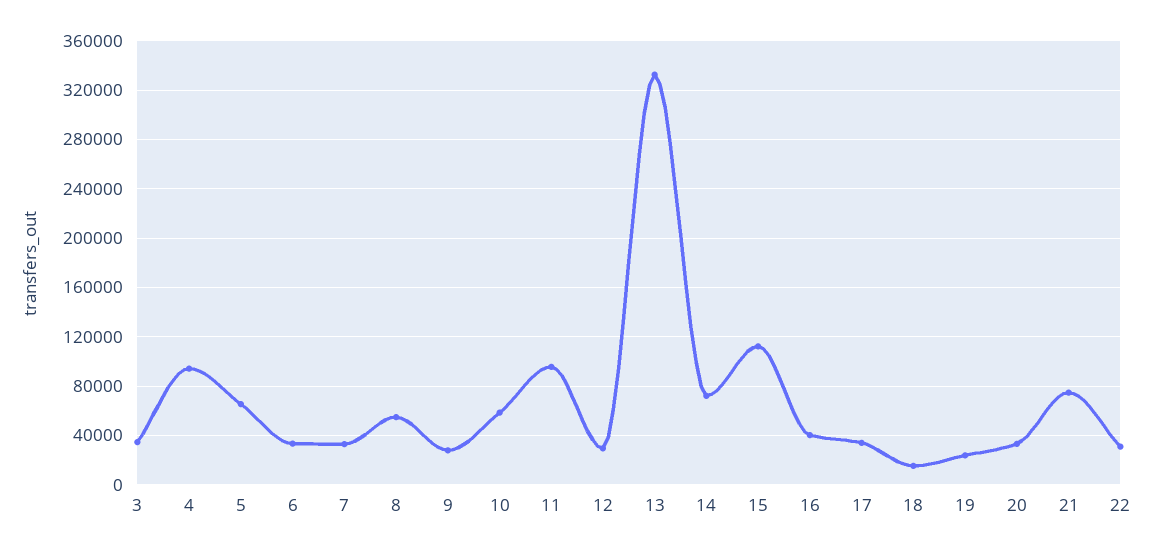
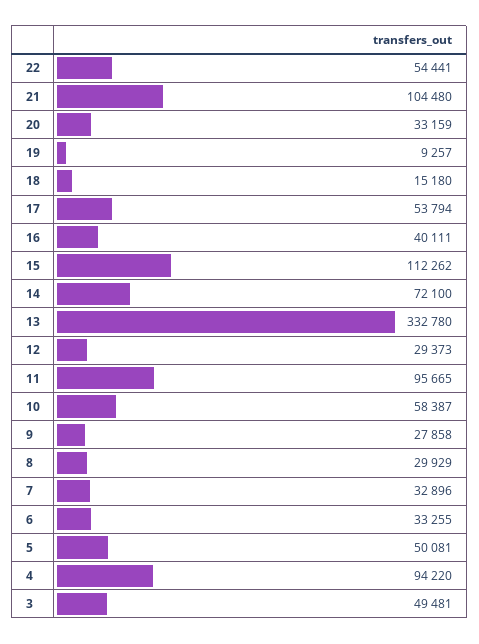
3: 35000 -> 49481
5: 65000 -> 50081
8: 55000 -> 29929
17: 35000 -> 53794
19: 25000 -> 9257
21: 75000 -> 104480
22: 30000 -> 54441

